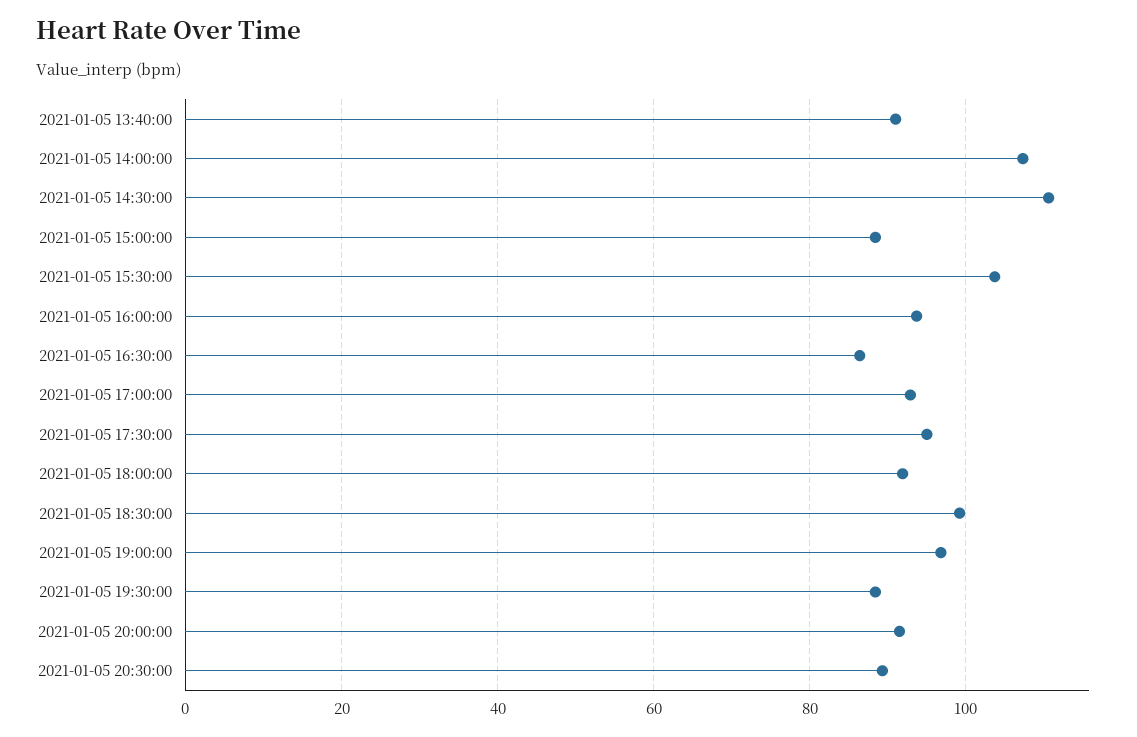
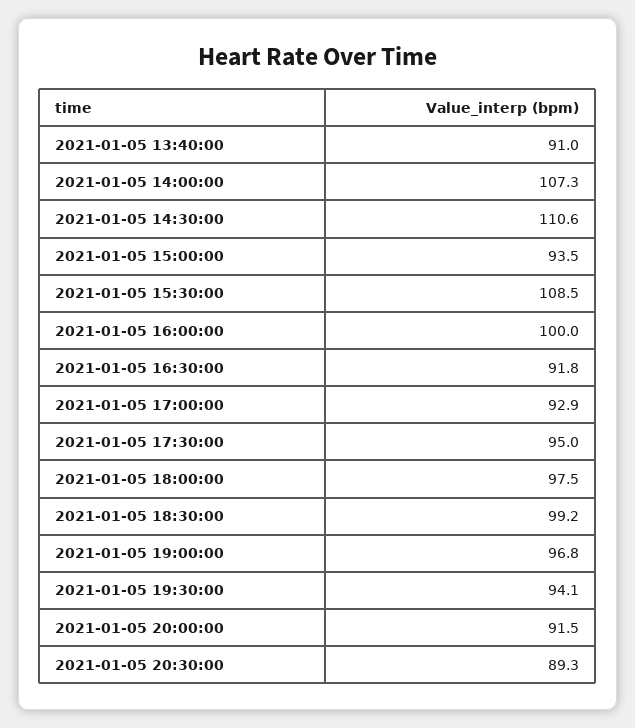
2021-01-05 15:00:00: 88 -> 93.5
2021-01-05 15:30:00: 104 -> 108.5
2021-01-05 16:00:00: 94 -> 100
2021-01-05 16:30:00: 86 -> 91.8
2021-01-05 18:00:00: 92 -> 97.5
2021-01-05 19:30:00: 88 -> 94.1

